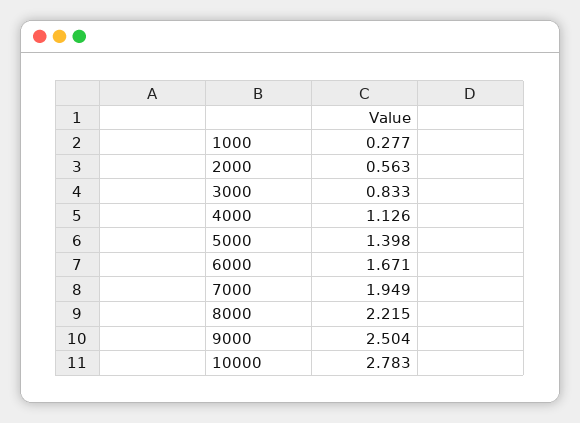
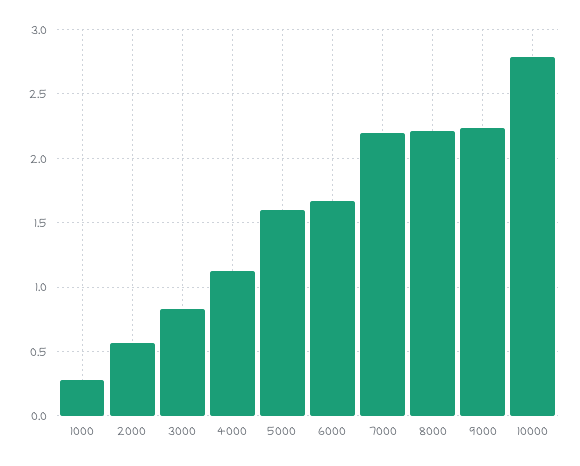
5000: 1.398 -> 1.6
7000: 1.949 -> 2.2
9000: 2.504 -> 2.25

